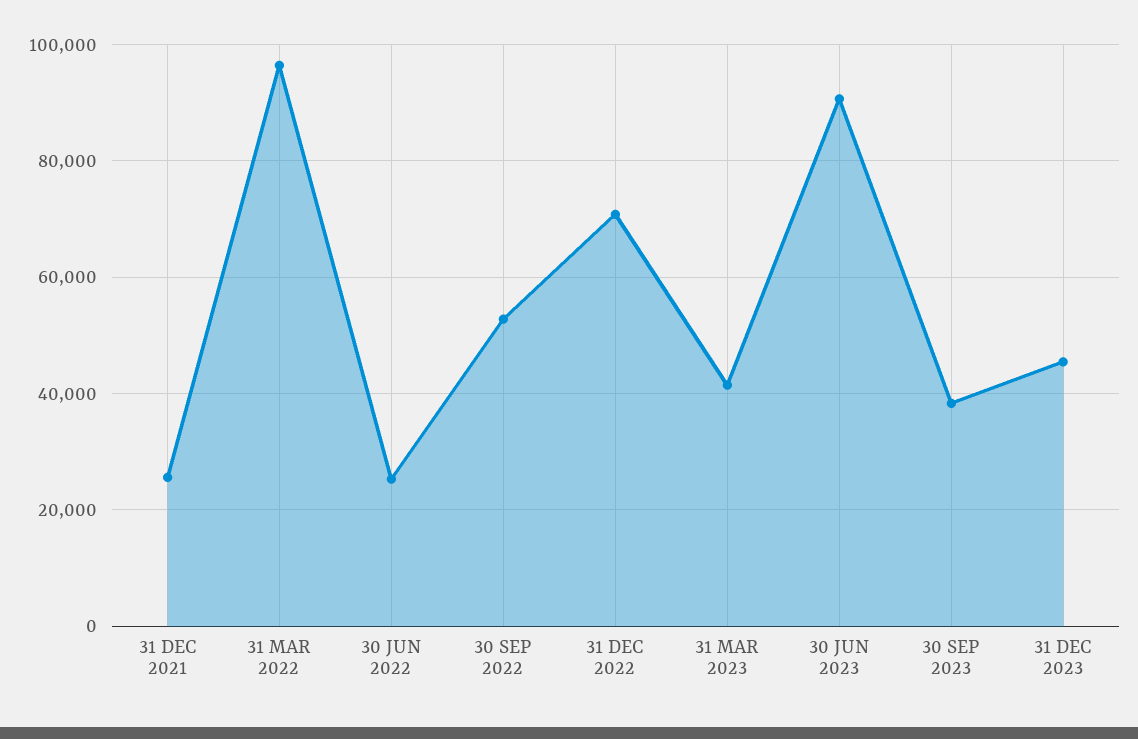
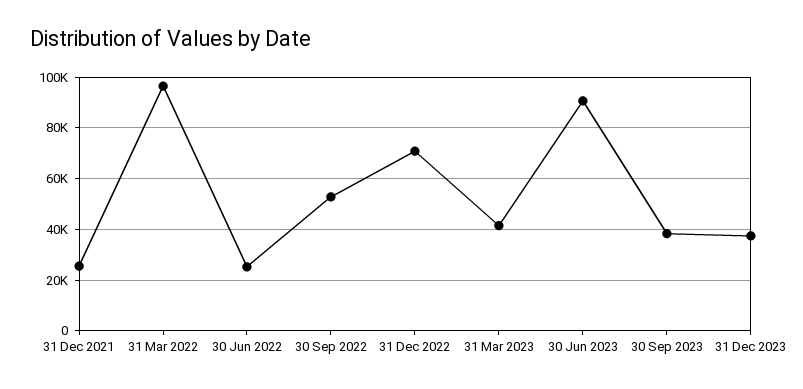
31 DEC 2023: 46000 -> 37500

